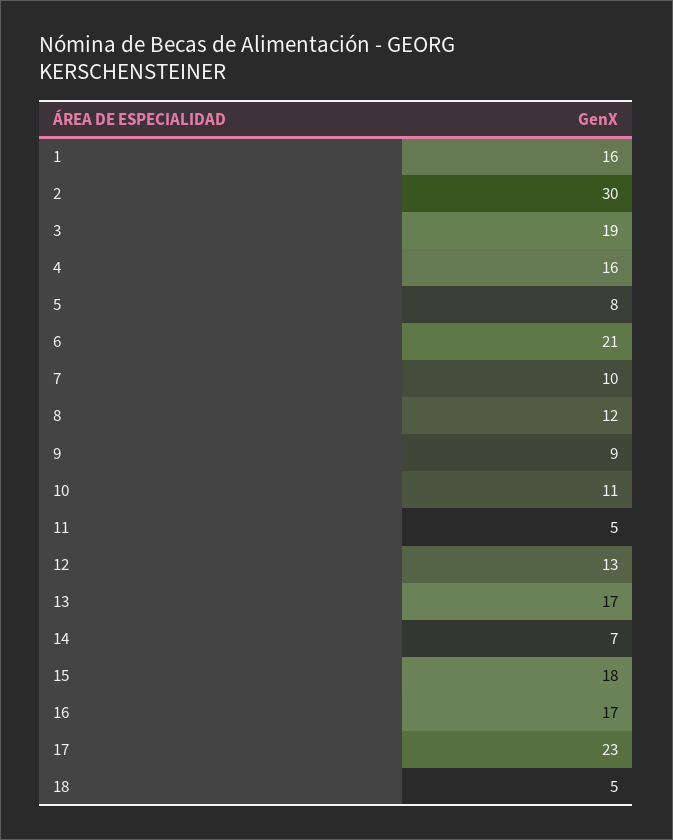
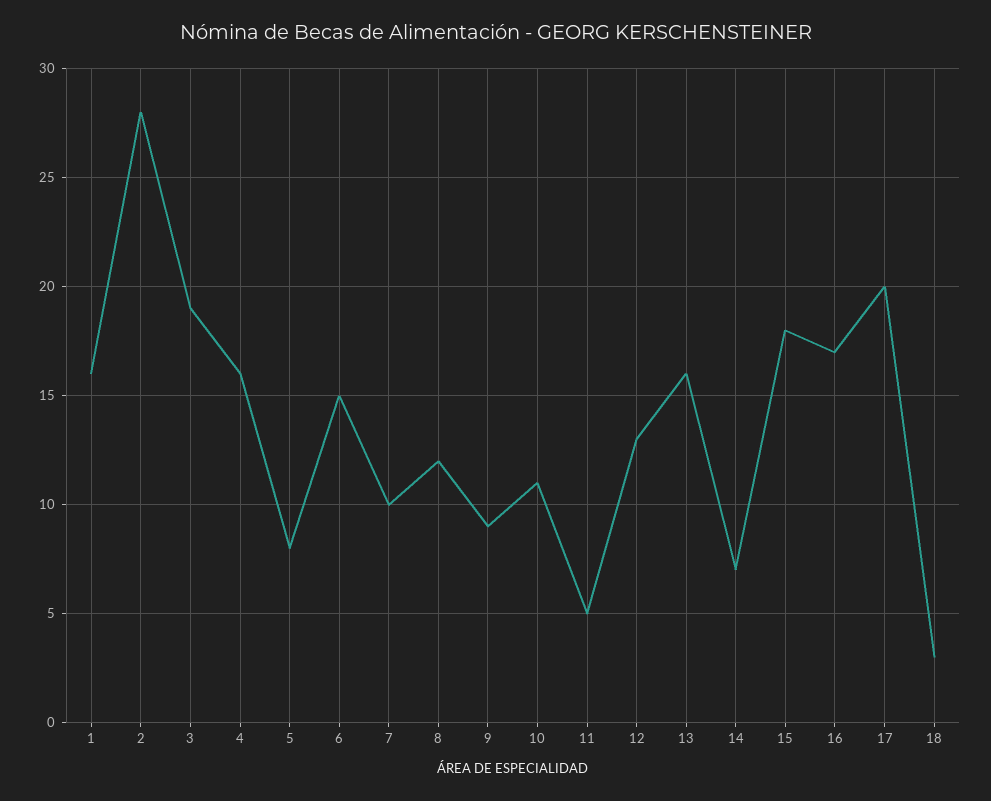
2: 30 -> 28
6: 21 -> 15
13: 17 -> 16
17: 23 -> 20
18: 5 -> 3

